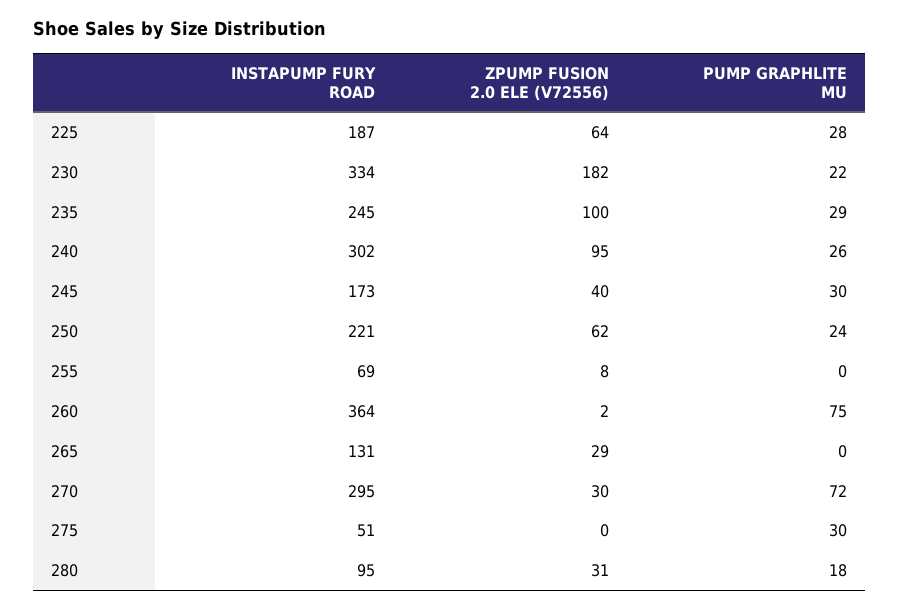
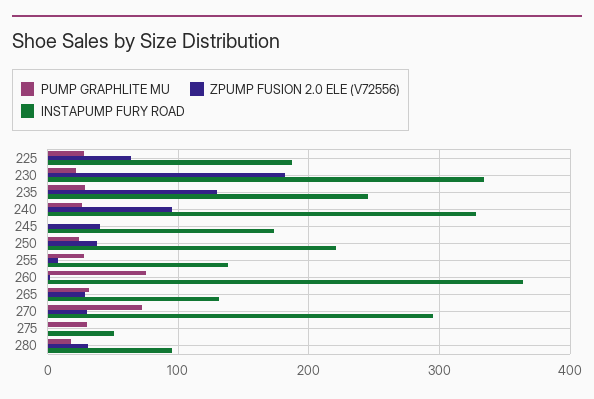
ZPUMP FUSION 2.0 ELE (V72556), 235: 100 -> 130
INSTAPUMP FURY ROAD, 240: 302 -> 330
PUMP GRAPHLITE MU, 245: 30 -> 0
ZPUMP FUSION 2.0 ELE (V72556), 250: 62 -> 40
INSTAPUMP FURY ROAD, 255: 69 -> 140
PUMP GRAPHLITE MU, 255: 0 -> 30
PUMP GRAPHLITE MU, 265: 0 -> 30

